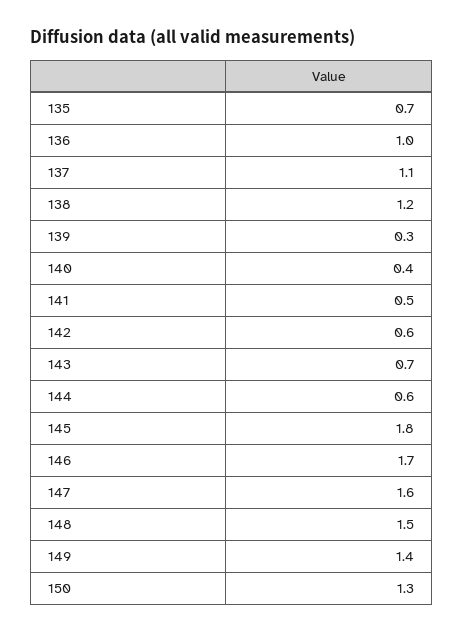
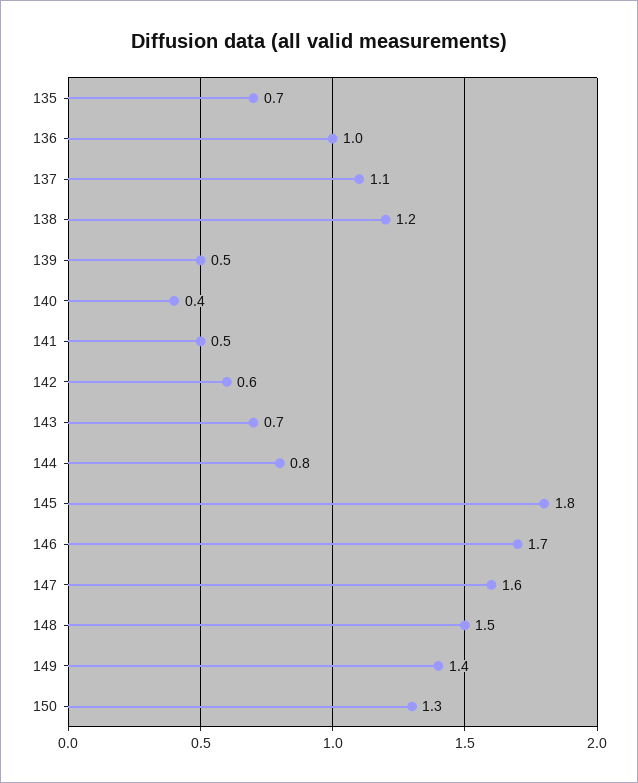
139: 0.3 -> 0.5
144: 0.6 -> 0.8

